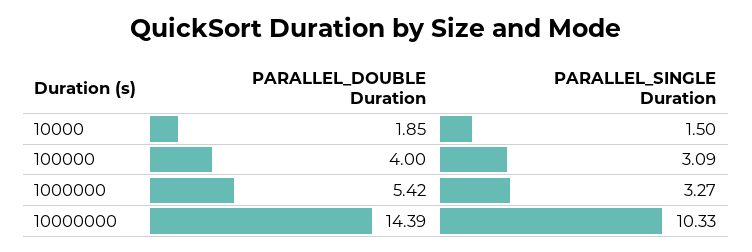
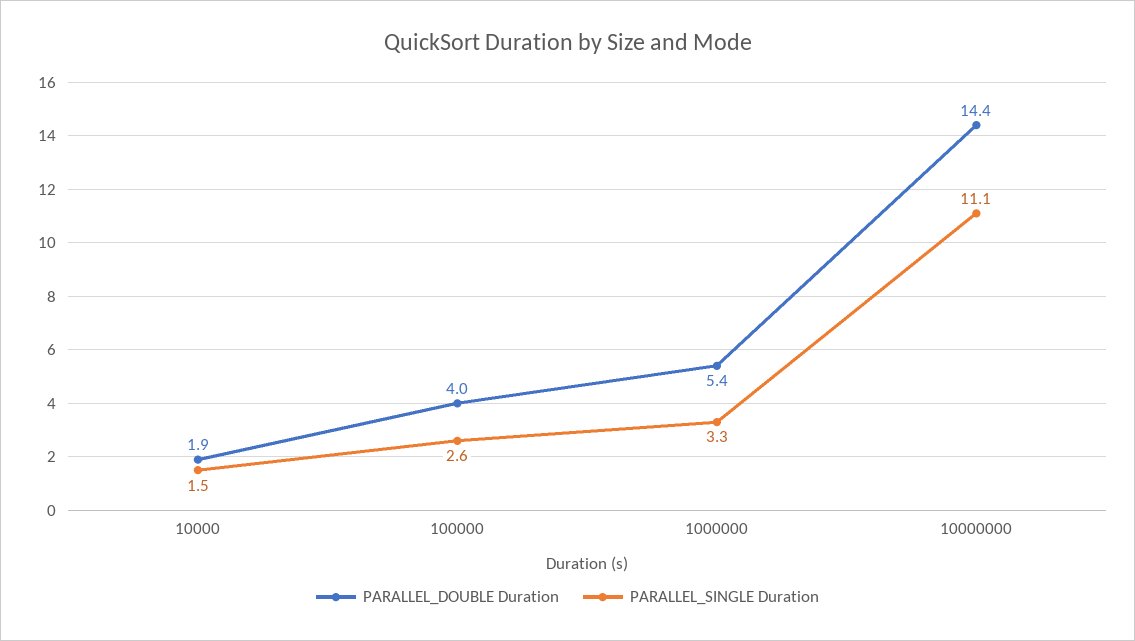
PARALLEL_SINGLE Duration, 100000: 3.09 -> 2.6
PARALLEL_SINGLE Duration, 10000000: 10.33 -> 11.1

